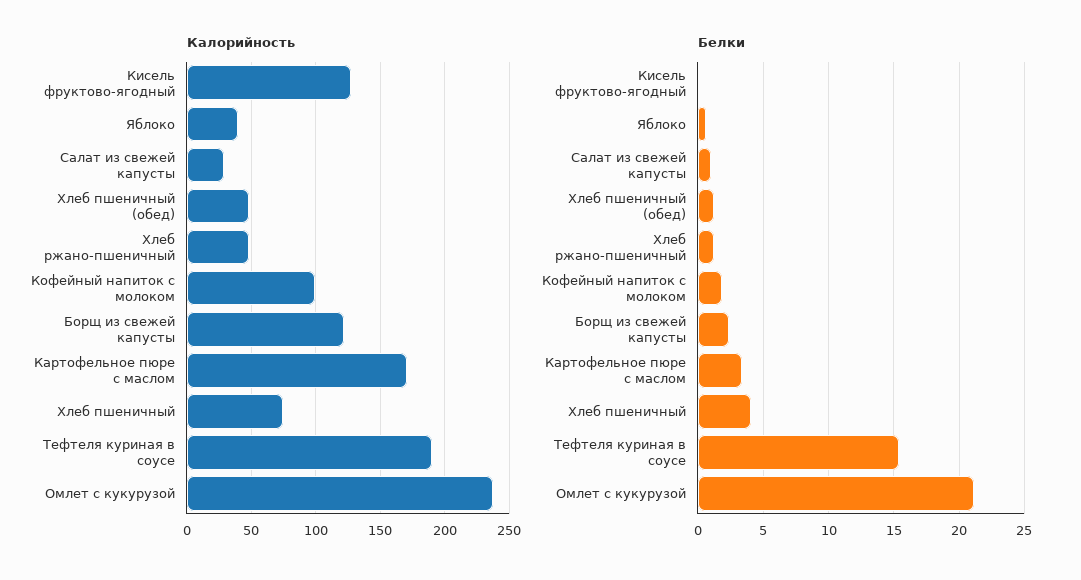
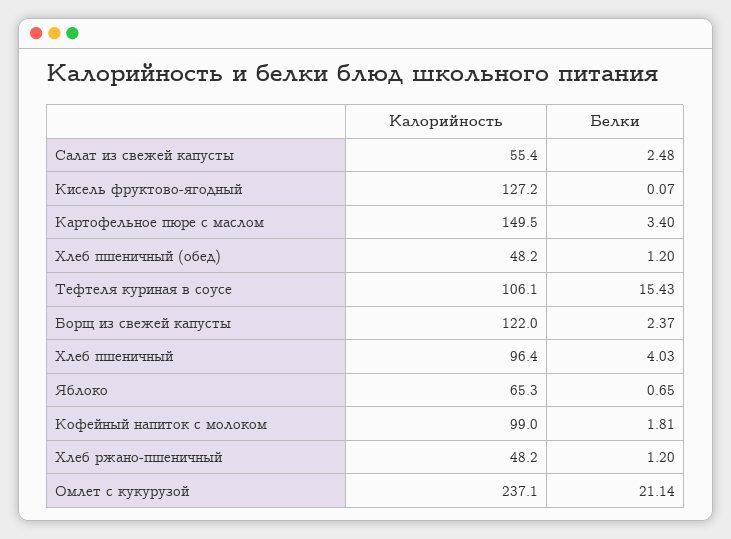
Калорийность, Яблоко: 40 -> 65.3
Калорийность, Салат из свежей капусты: 30 -> 55.4
Калорийность, Картофельное пюре с маслом: 170 -> 149.5
Калорийность, Хлеб пшеничный: 75 -> 96.4
Калорийность, Тефтеля куриная в соусе: 190 -> 106.1
Белки, Салат из свежей капусты: 1 -> 2.48

